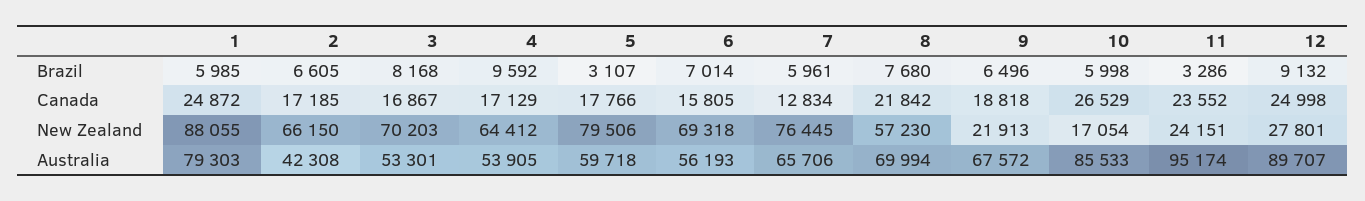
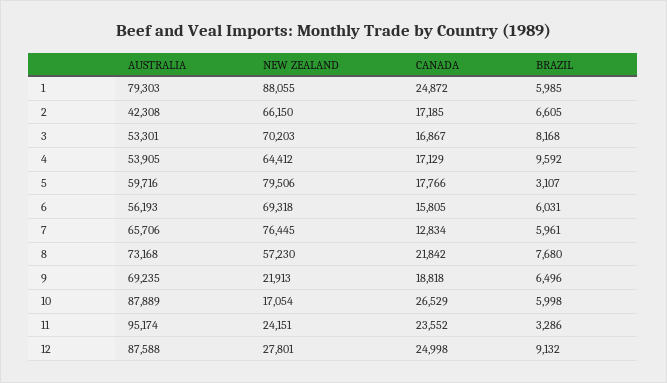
6, Brazil: 7014 -> 6031
5, Australia: 59718 -> 59716
8, Australia: 69994 -> 73168
9, Australia: 67572 -> 69235
10, Australia: 85533 -> 87889
12, Australia: 89707 -> 87588

